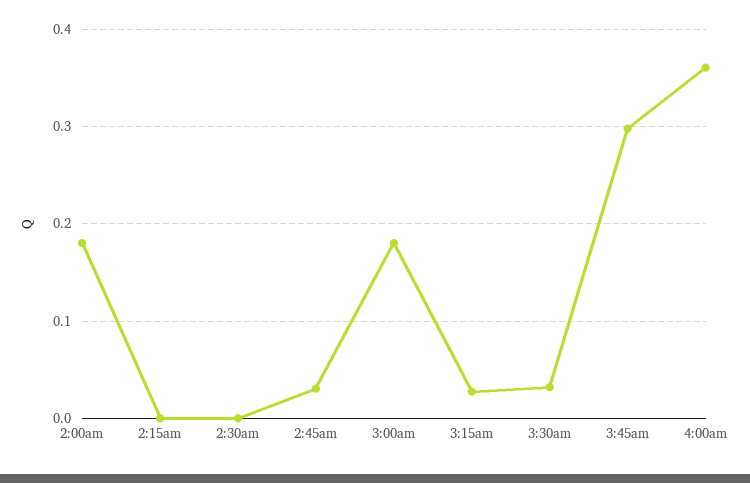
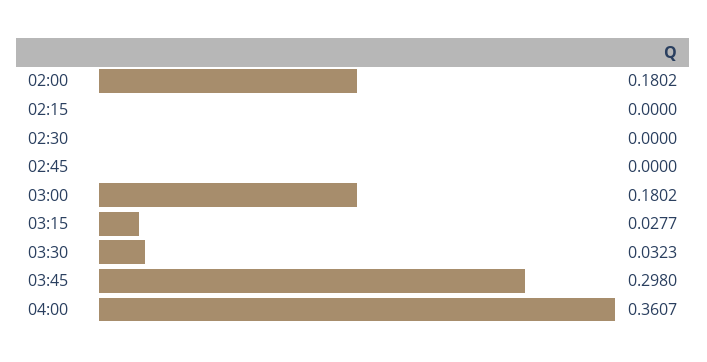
2:45am: 0.03 -> 0

